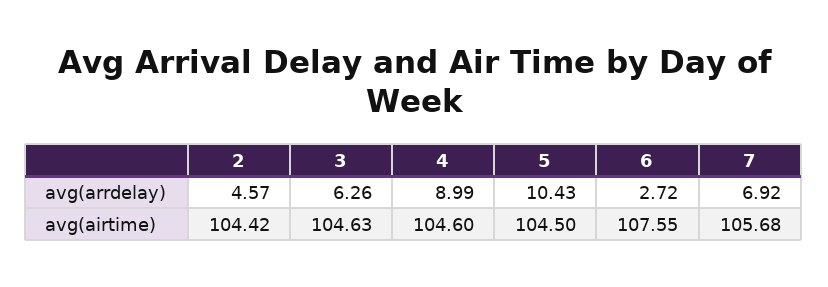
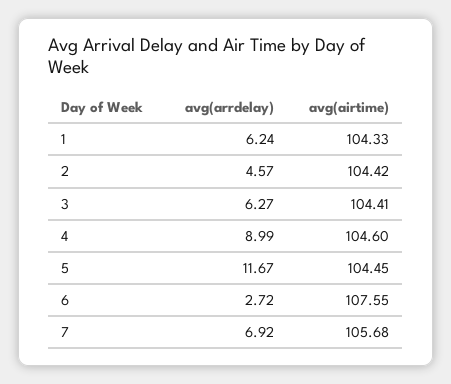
3, avg(arrdelay): 6.26 -> 6.27
5, avg(arrdelay): 10.43 -> 11.67
3, avg(airtime): 104.63 -> 104.41
5, avg(airtime): 104.5 -> 104.45
1, avg(arrdelay): none -> 6.24
1, avg(airtime): none -> 104.33

